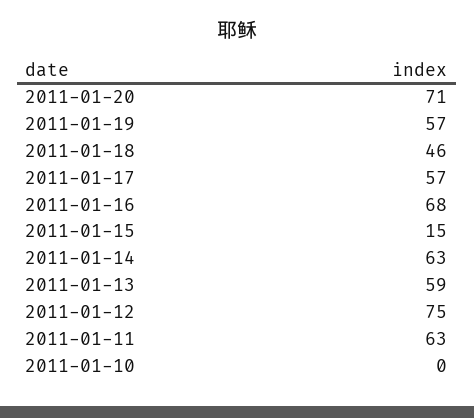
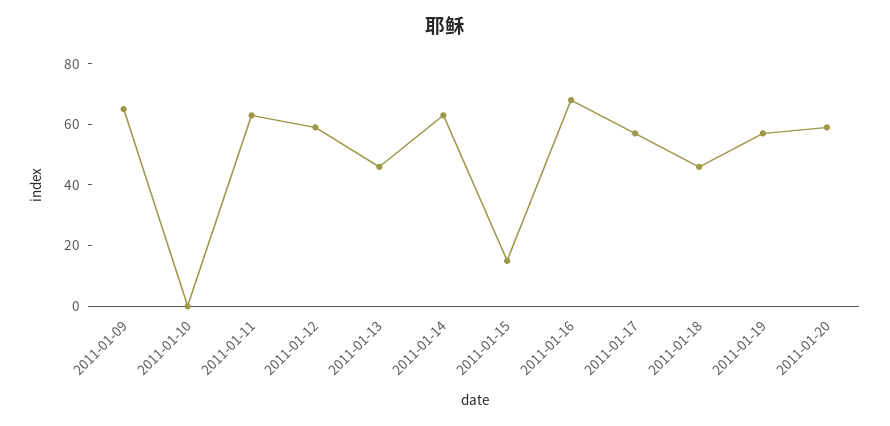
2011-01-20: 71 -> 60
2011-01-13: 59 -> 45
2011-01-12: 75 -> 60
2011-01-09: none -> 65

